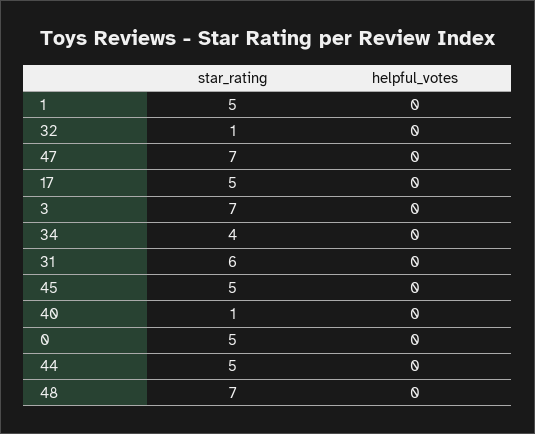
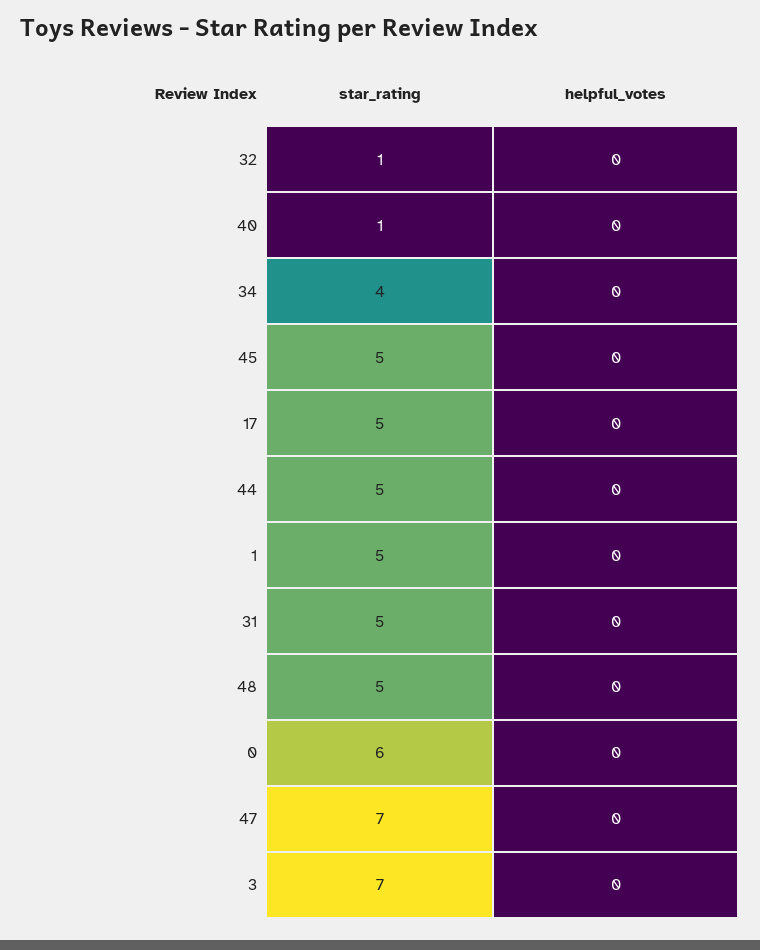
star_rating, 31: 6 -> 5
star_rating, 0: 5 -> 6
star_rating, 48: 7 -> 5

